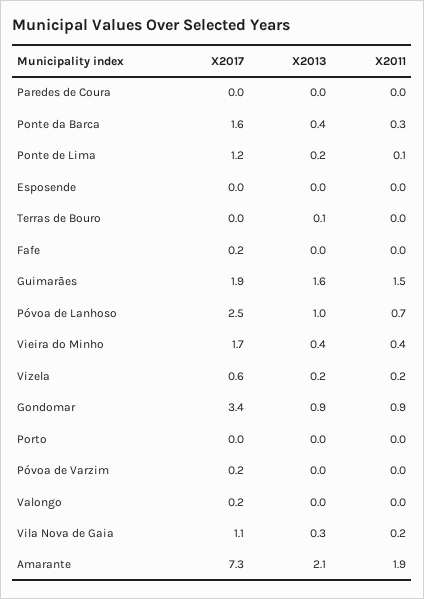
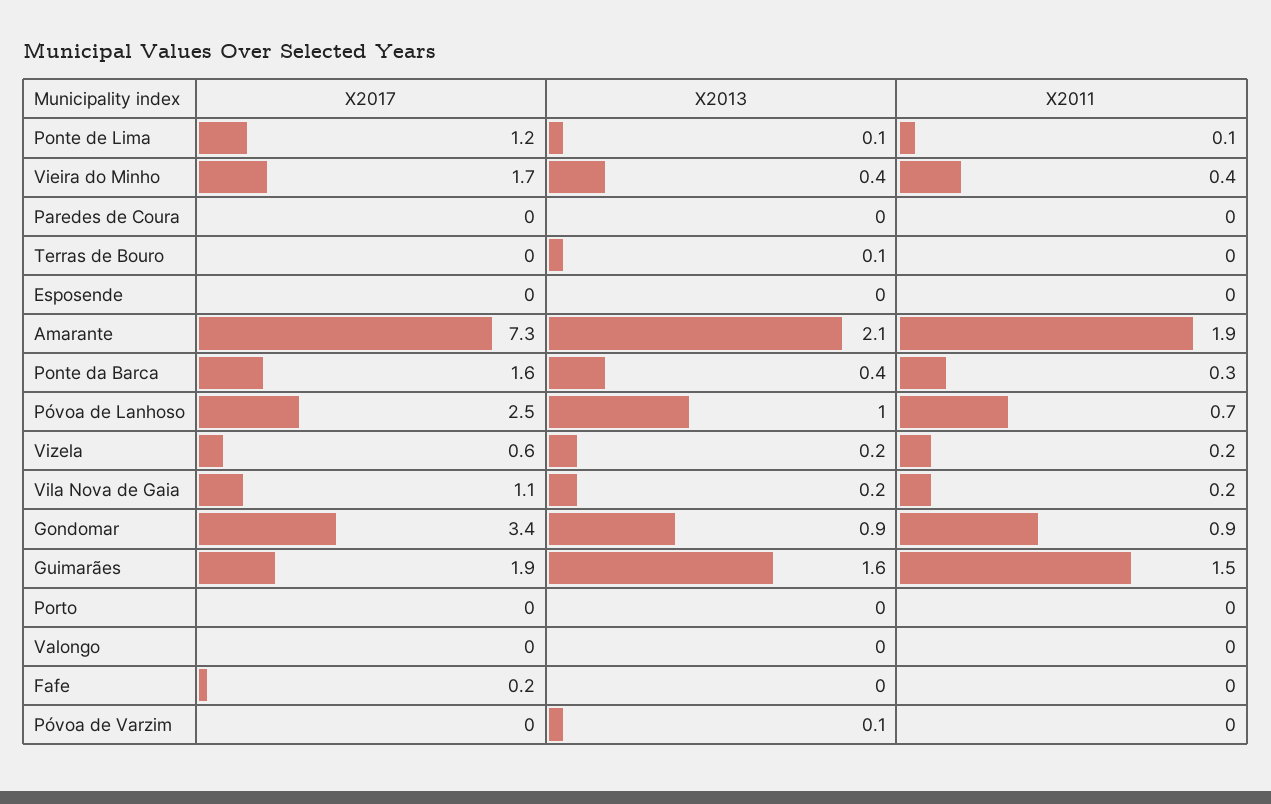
X2013, Ponte de Lima: 0.2 -> 0.1
X2017, Póvoa de Varzim: 0.2 -> 0
X2013, Póvoa de Varzim: 0 -> 0.1
X2017, Valongo: 0.2 -> 0
X2013, Vila Nova de Gaia: 0.3 -> 0.2

